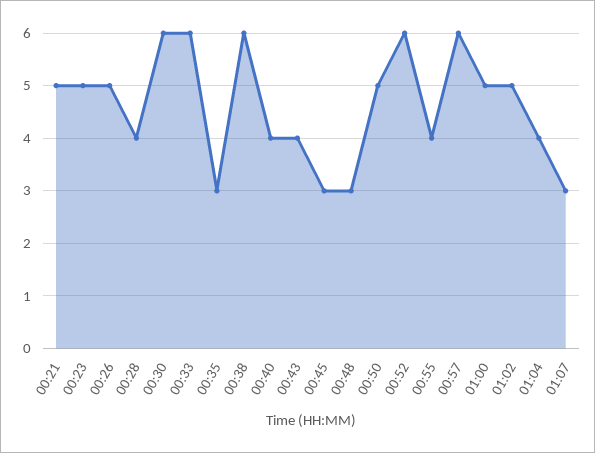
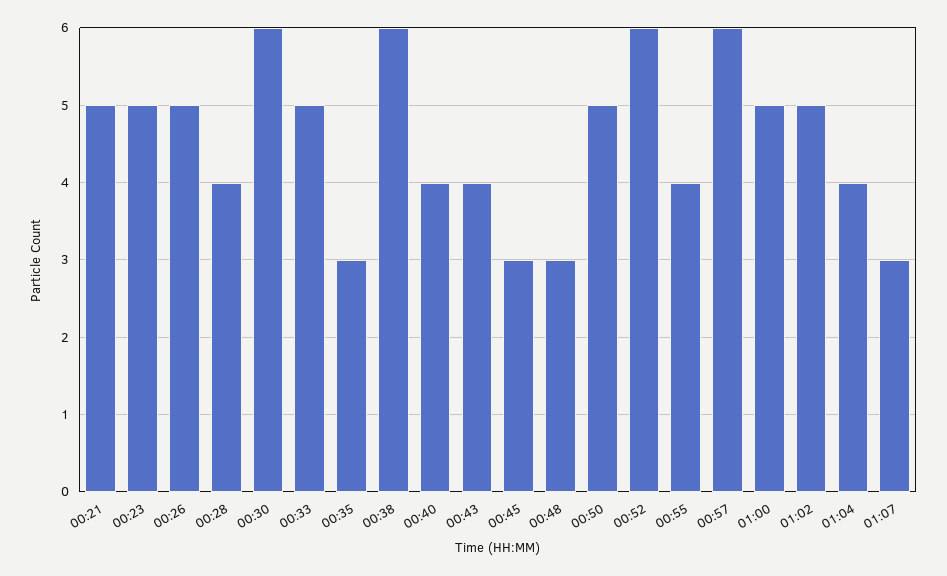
00:33: 6 -> 5

